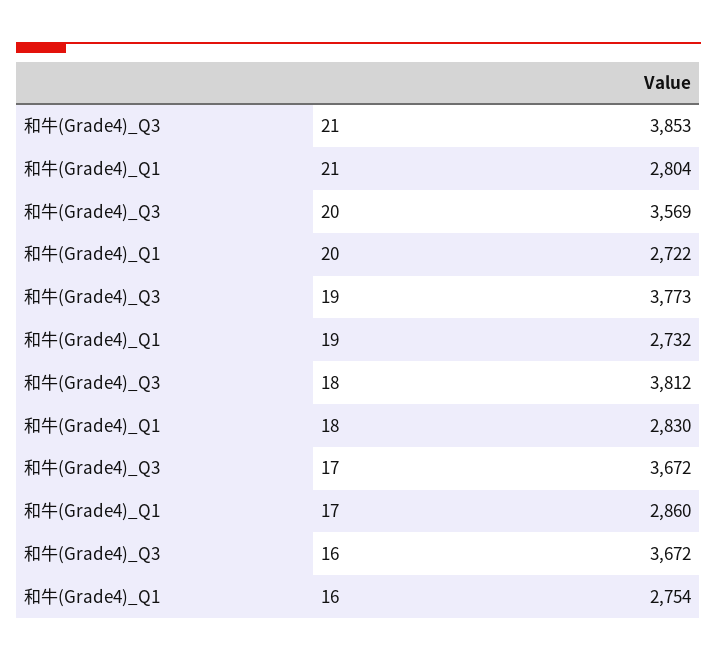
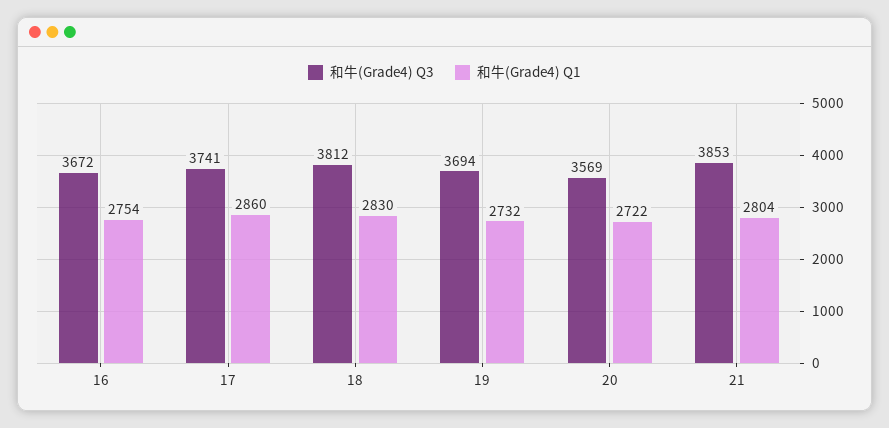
和牛(Grade4)_Q3, 19: 3773 -> 3694
和牛(Grade4)_Q3, 17: 3672 -> 3741

